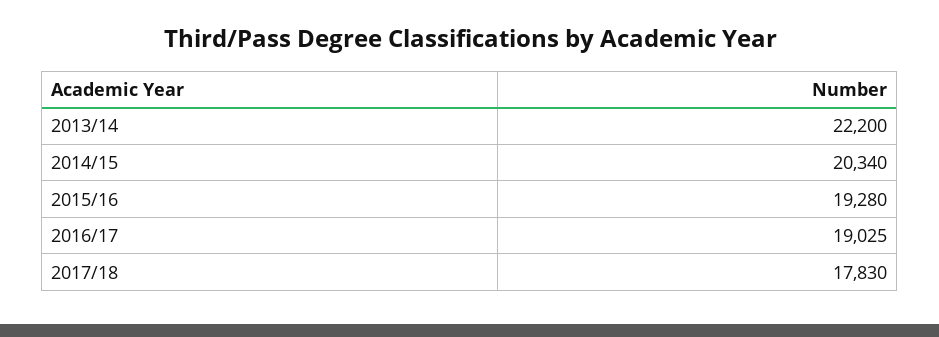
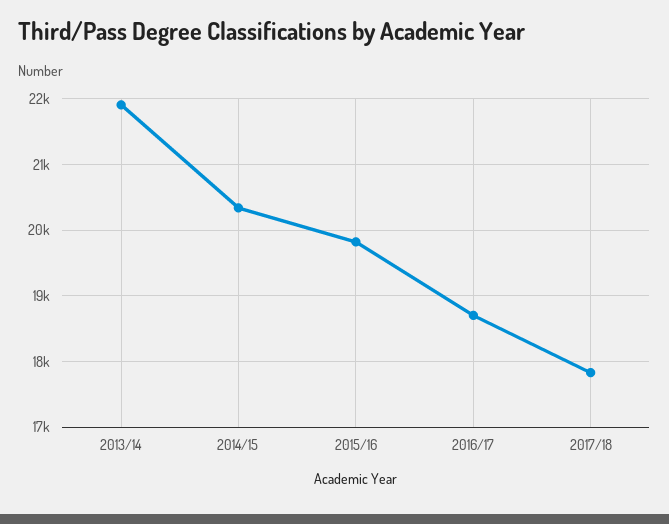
2013/14: 22200 -> 21900
2015/16: 19280 -> 19800
2016/17: 19025 -> 18700

